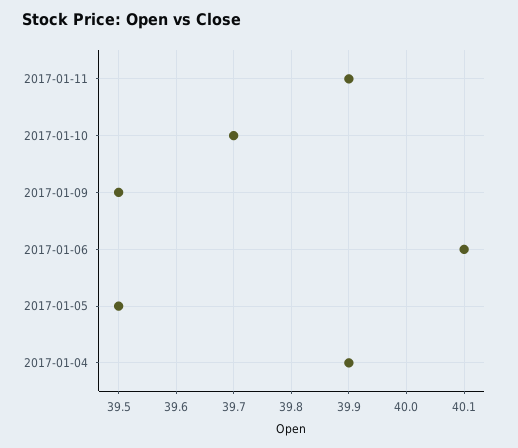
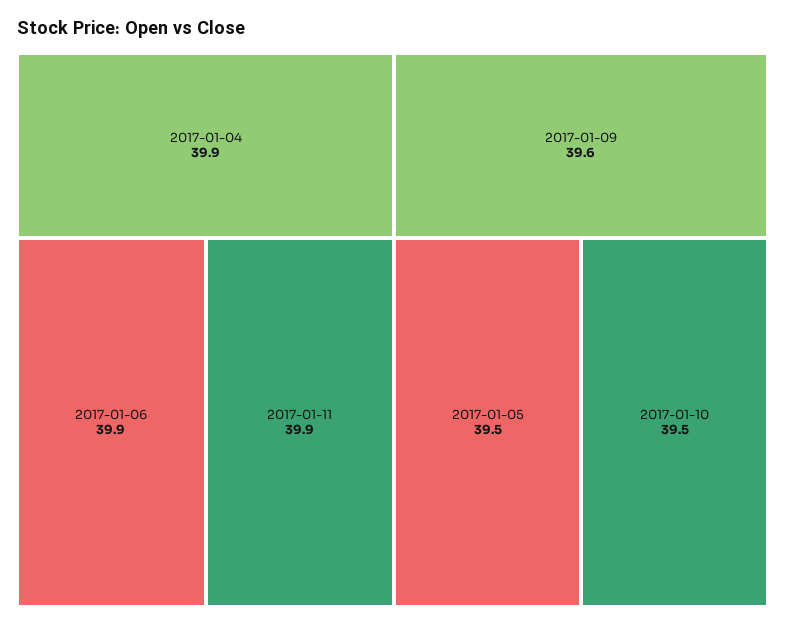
2017-01-10: 39.7 -> 39.5
2017-01-09: 39.5 -> 39.6
2017-01-06: 40.1 -> 39.9

